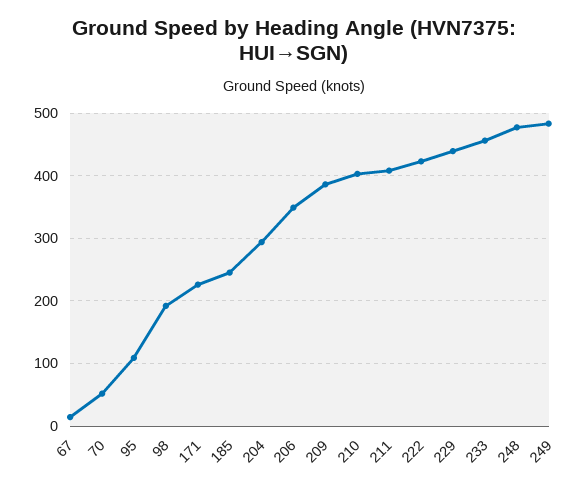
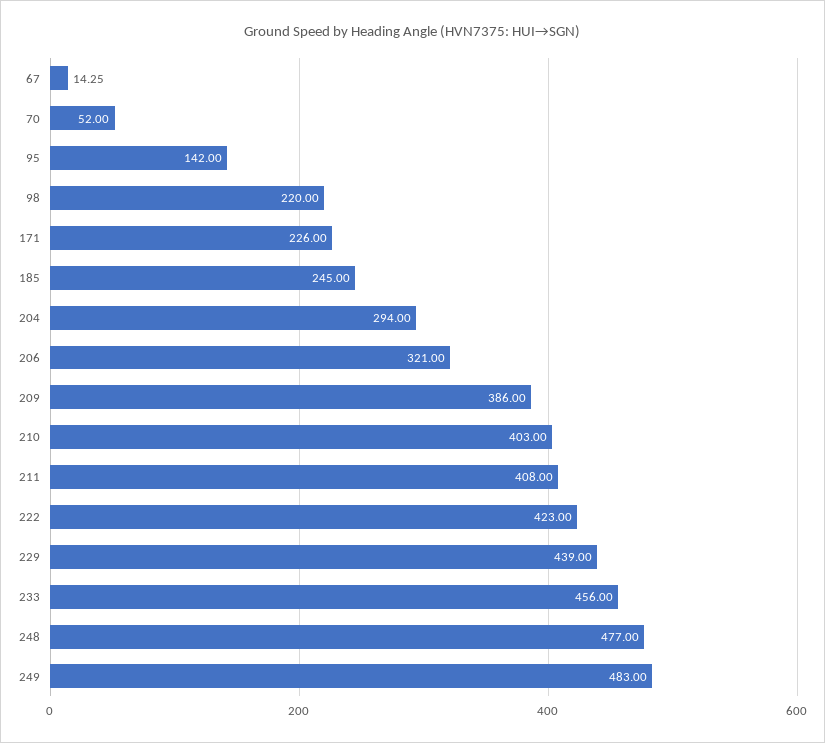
95: 110 -> 142
98: 190 -> 220
206: 350 -> 321

